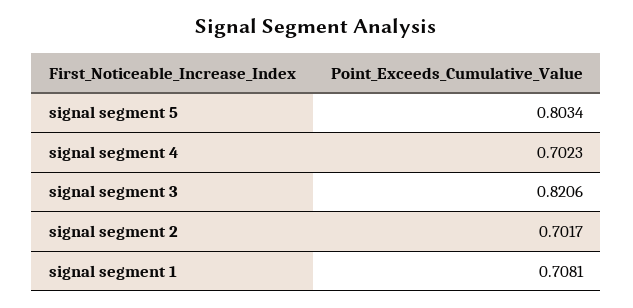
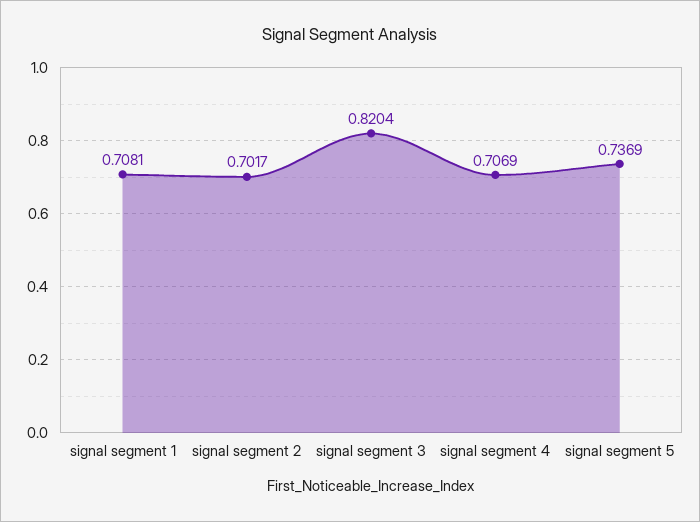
signal segment 5: 0.8034 -> 0.7369
signal segment 4: 0.7023 -> 0.7069
signal segment 3: 0.8206 -> 0.8204

